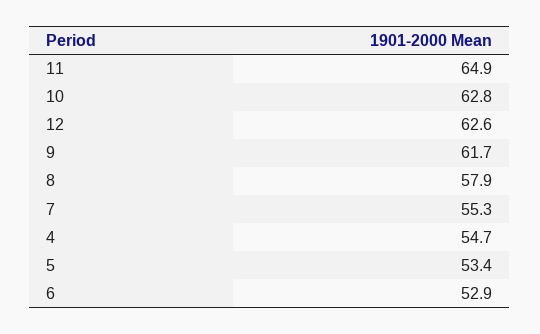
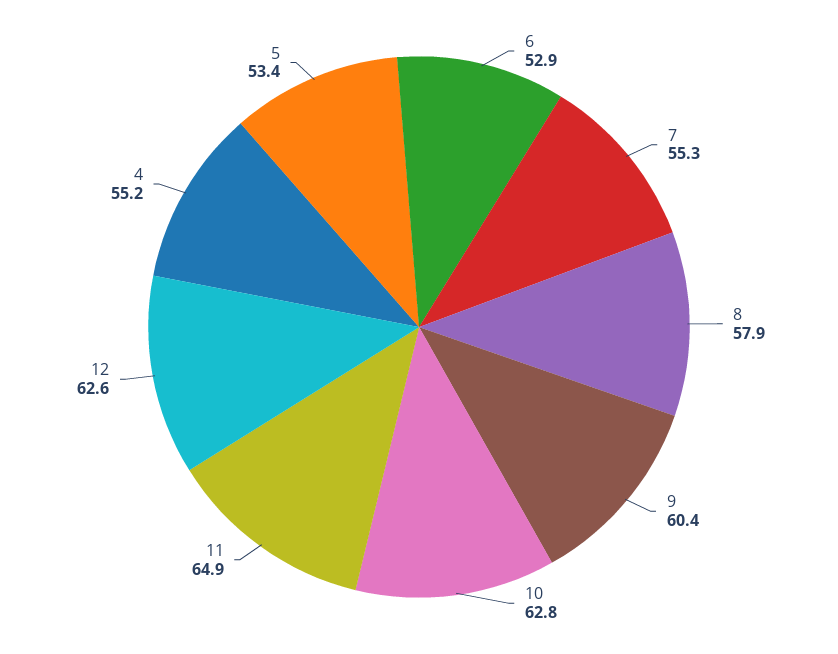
9: 61.7 -> 60.4
4: 54.7 -> 55.2

